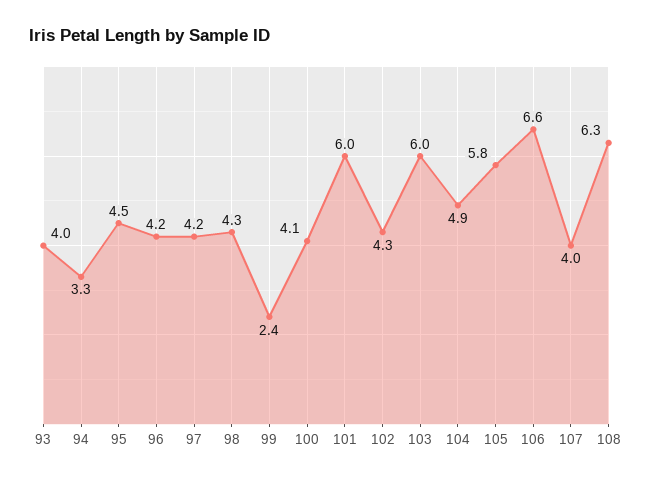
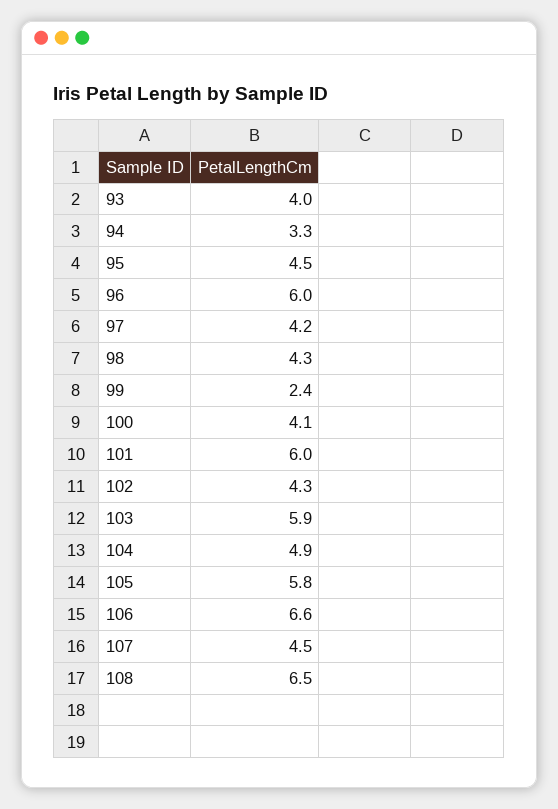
96: 4.2 -> 6
103: 6 -> 5.9
107: 4 -> 4.5
108: 6.3 -> 6.5

